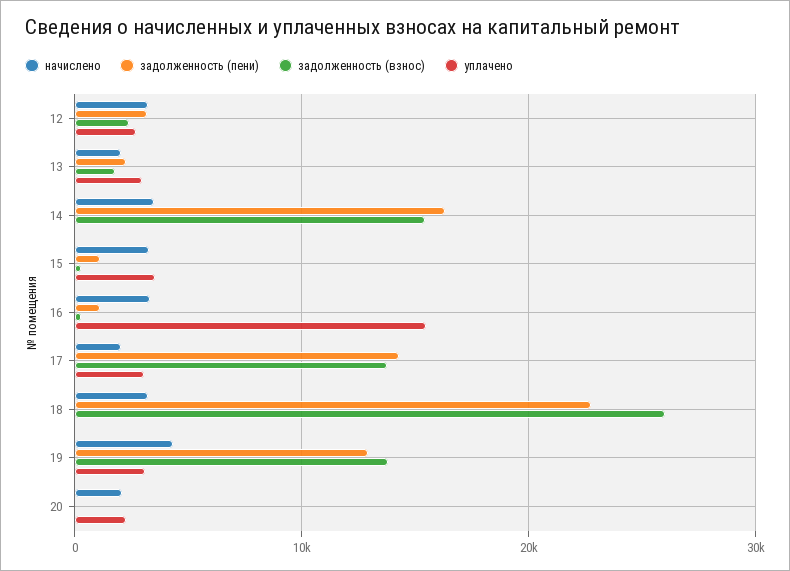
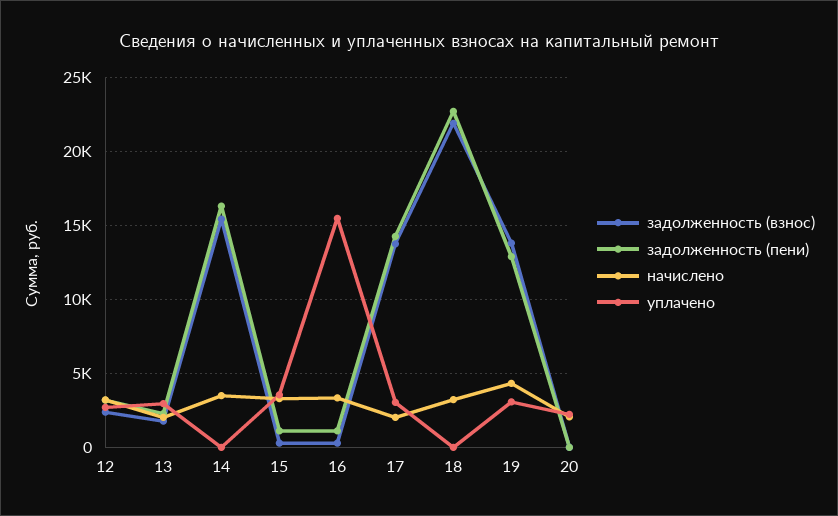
задолженность (взнос), 18: 26000 -> 22000

